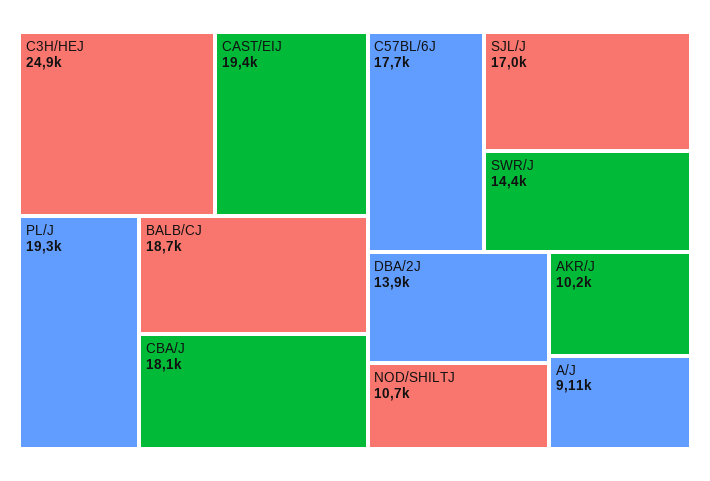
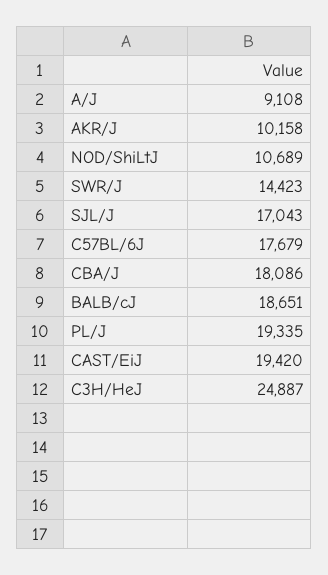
DBA/2J: 13900 -> none

